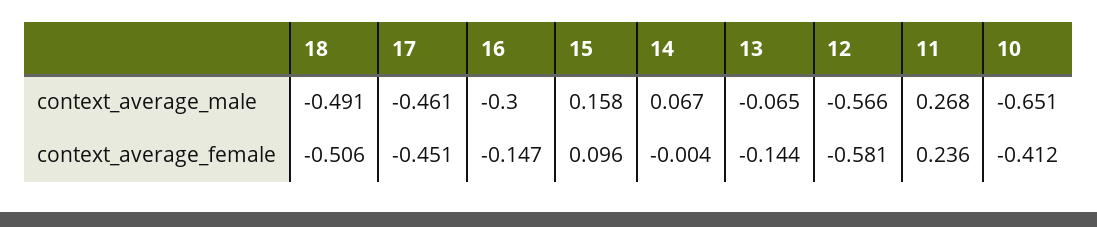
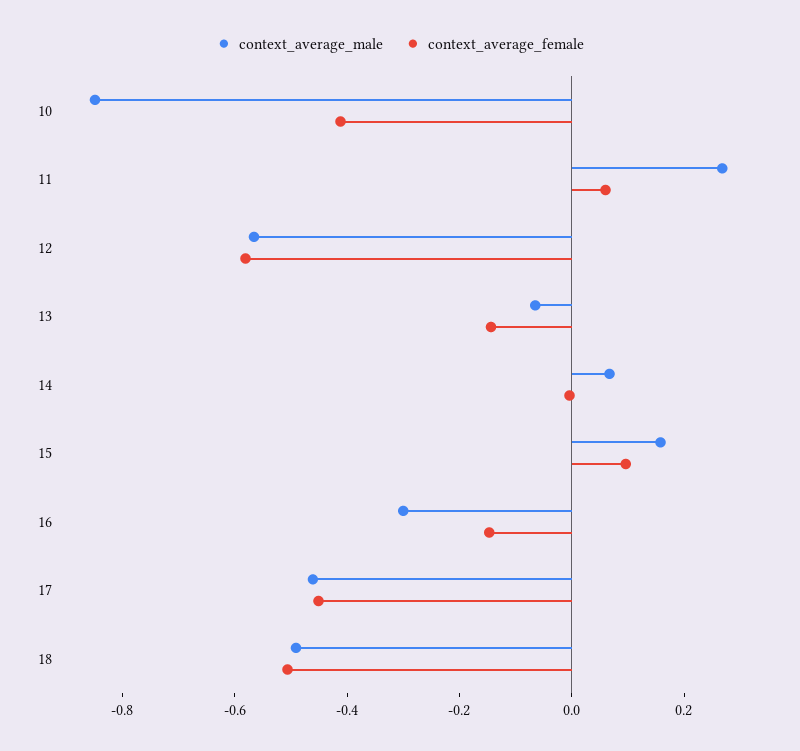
context_average_male, 10: -0.651 -> -0.85
context_average_female, 11: 0.236 -> 0.05

